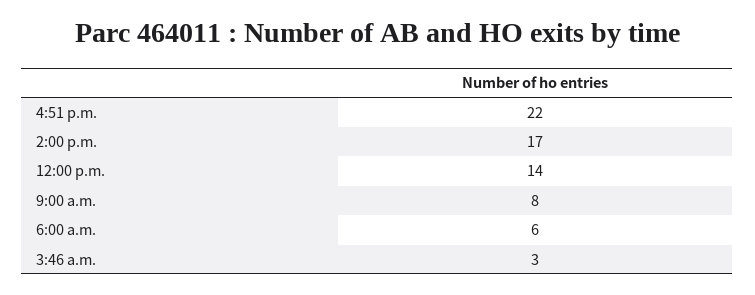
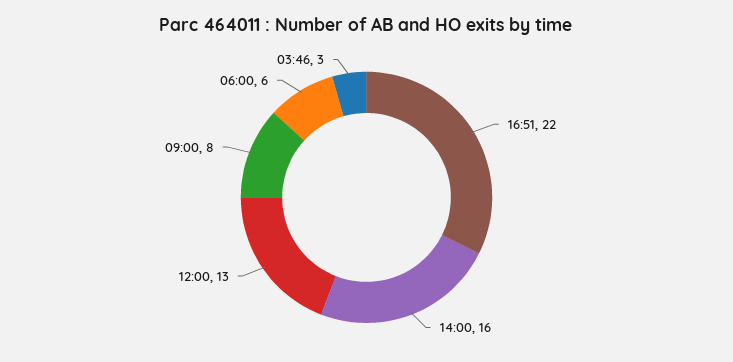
2:00 p.m.: 17 -> 16
12:00 p.m.: 14 -> 13

